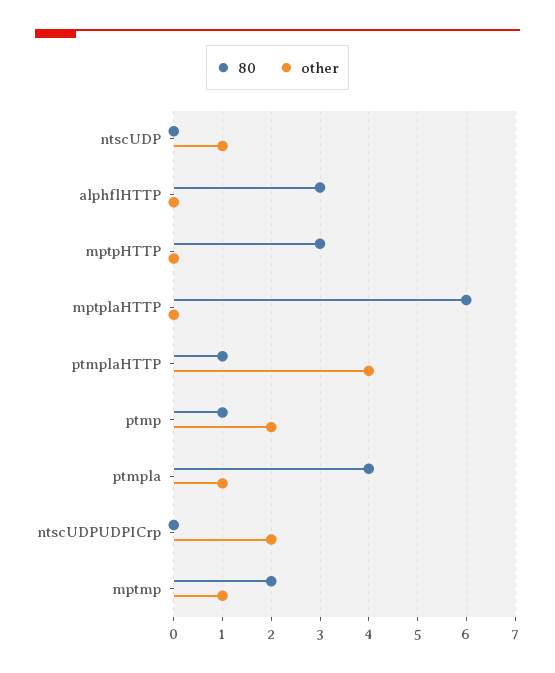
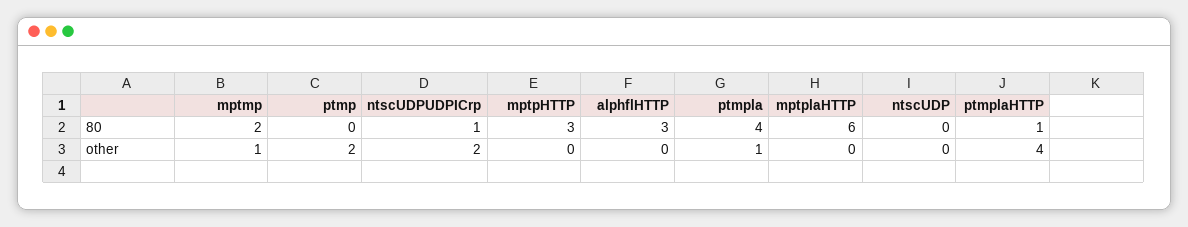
other, ntscUDP: 1 -> 0
80, ptmp: 1 -> 0
80, ntscUDPUDPICrp: 0 -> 1

